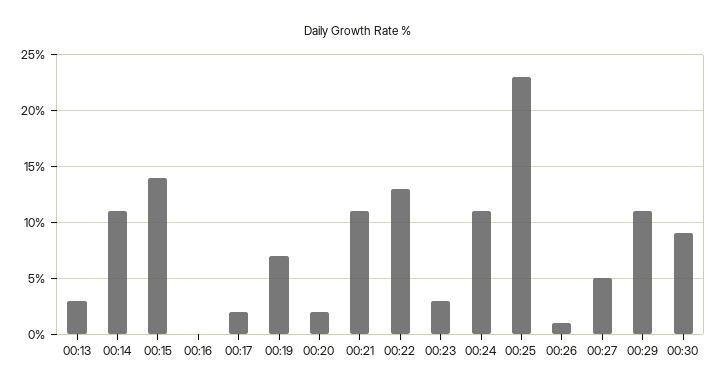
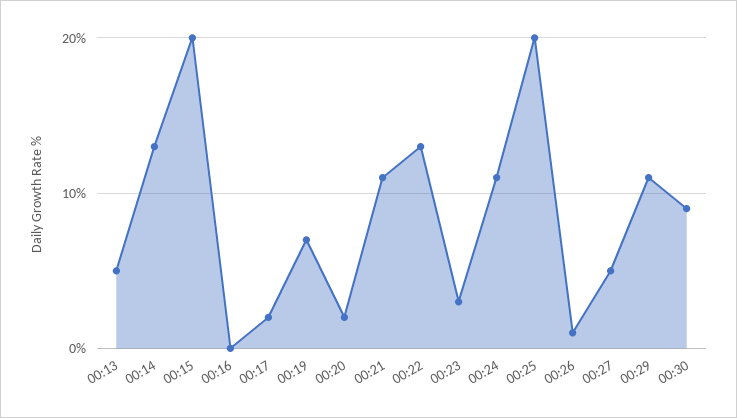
00:13: 3 -> 5
00:14: 11 -> 13
00:15: 14 -> 20
00:25: 23 -> 20

